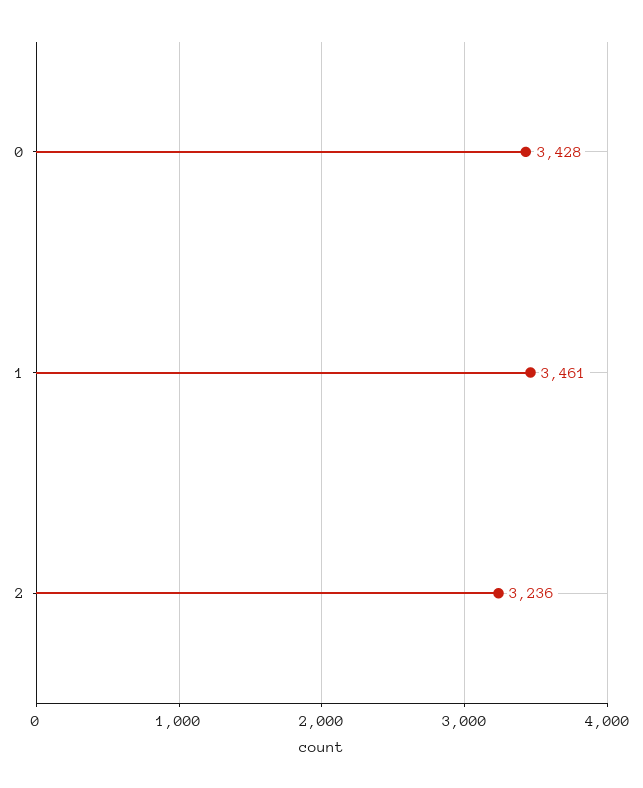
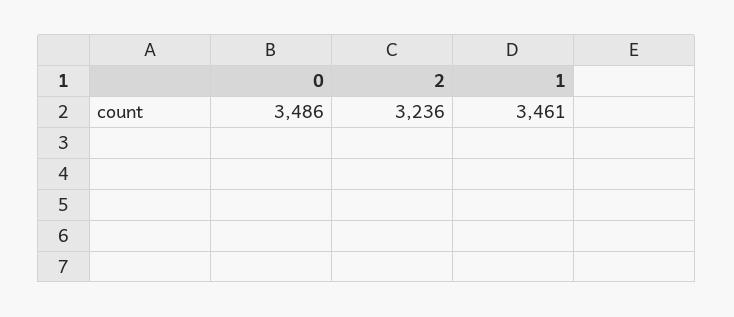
0: 3428 -> 3486

